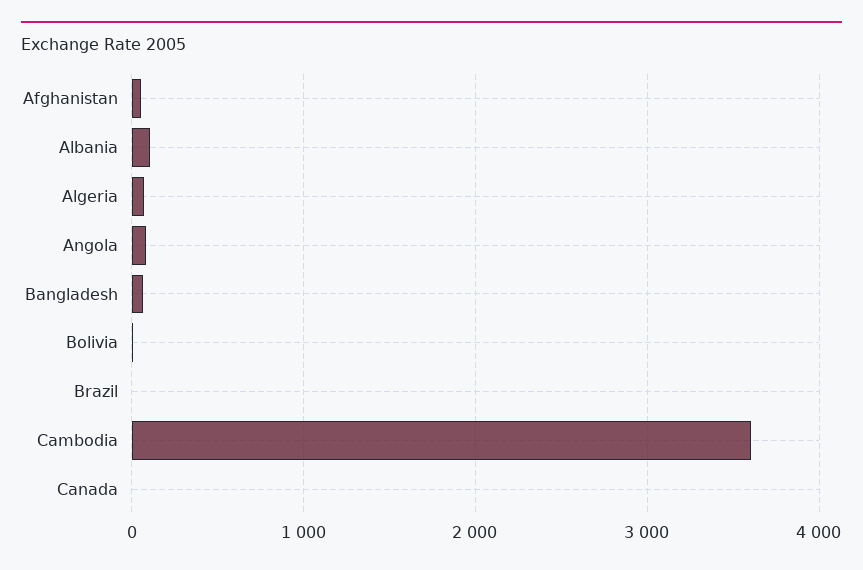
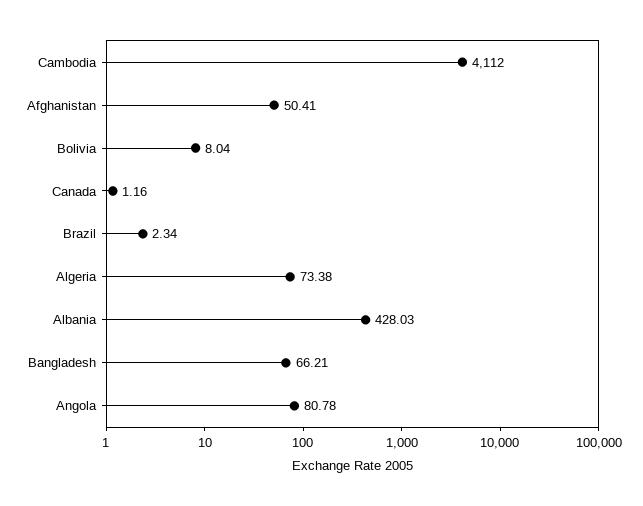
Albania: 100 -> 428.03
Cambodia: 3600 -> 4112

